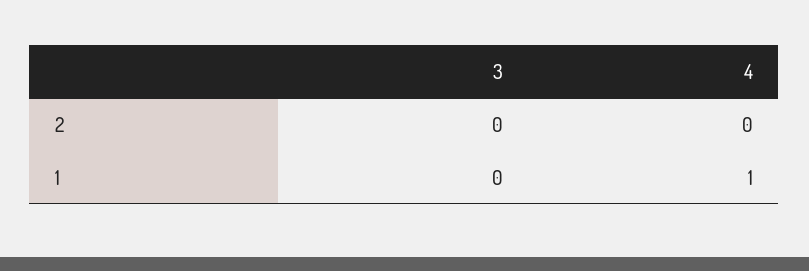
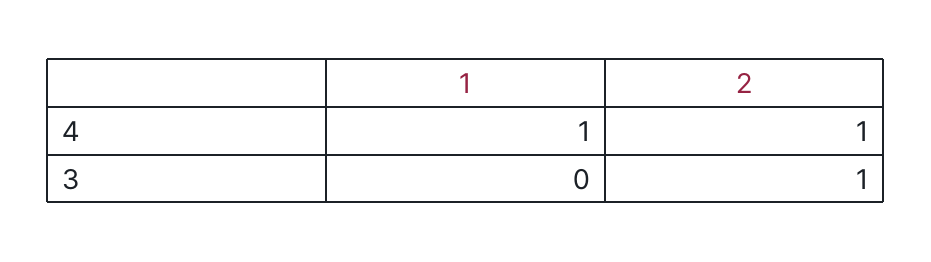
3, 2: 0 -> 1
4, 2: 0 -> 1

